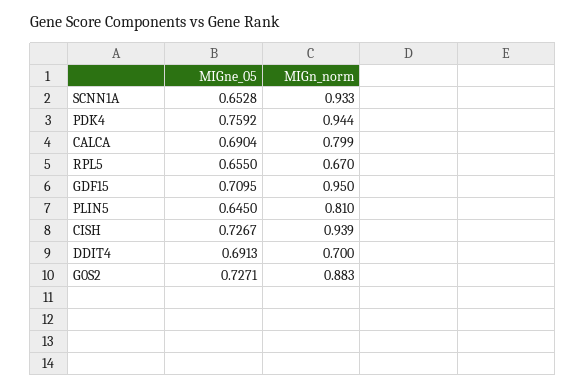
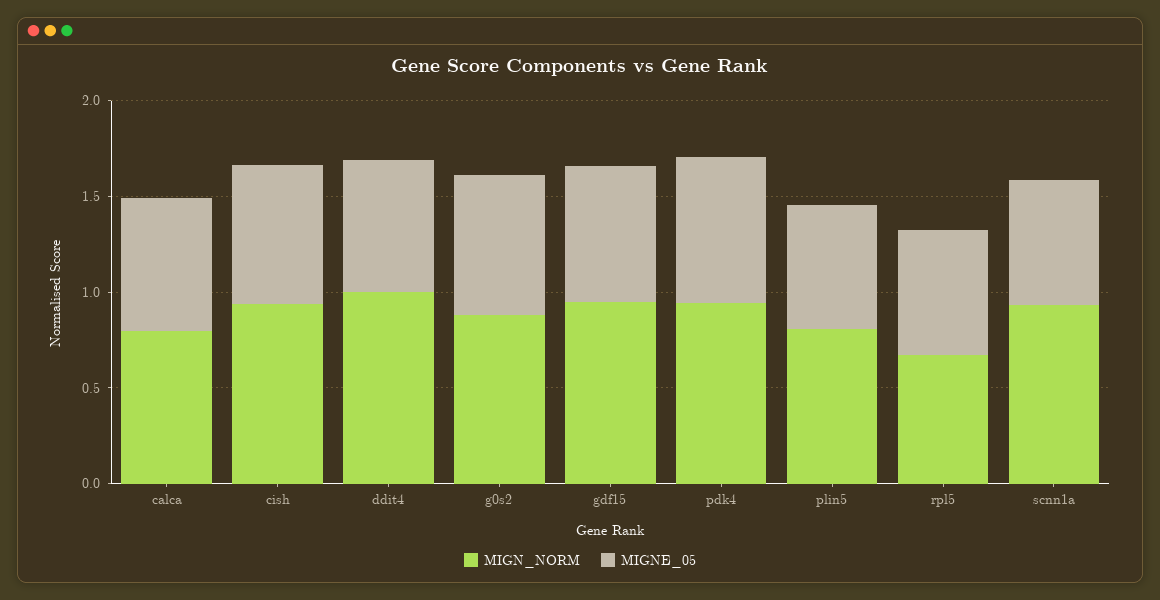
MIGn_norm, DDIT4: 0.7 -> 1

